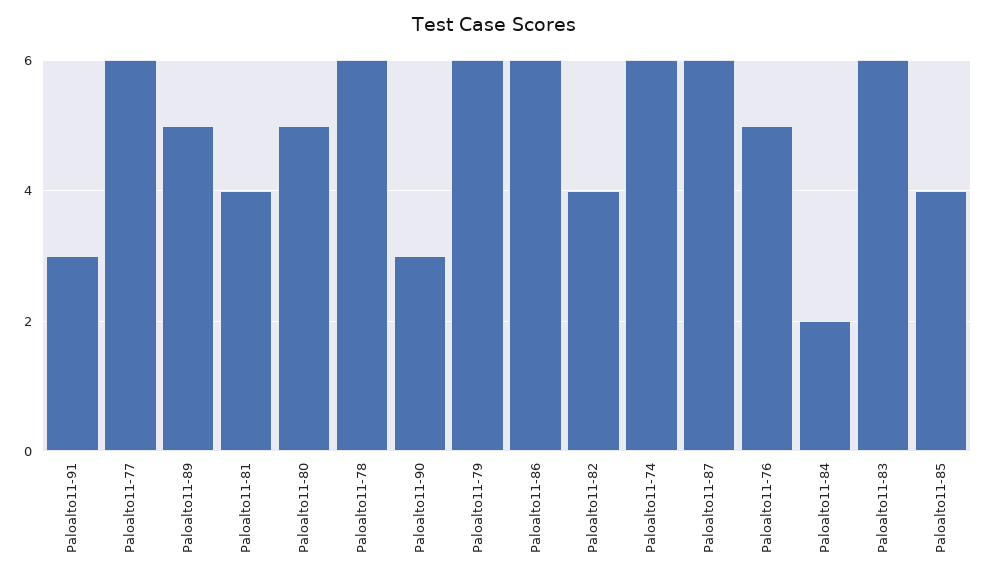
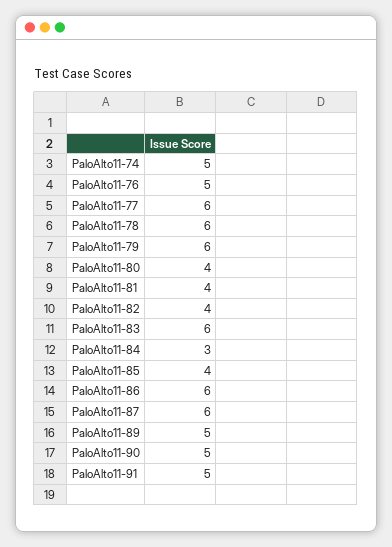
Paloalto11-91: 3 -> 5
Paloalto11-80: 5 -> 4
Paloalto11-90: 3 -> 5
Paloalto11-74: 6 -> 5
Paloalto11-84: 2 -> 3

